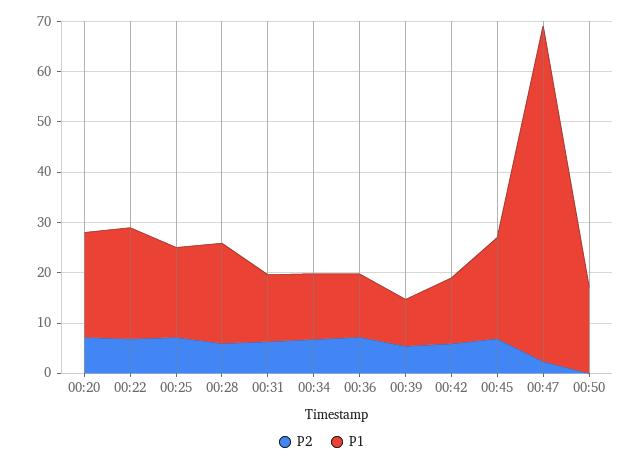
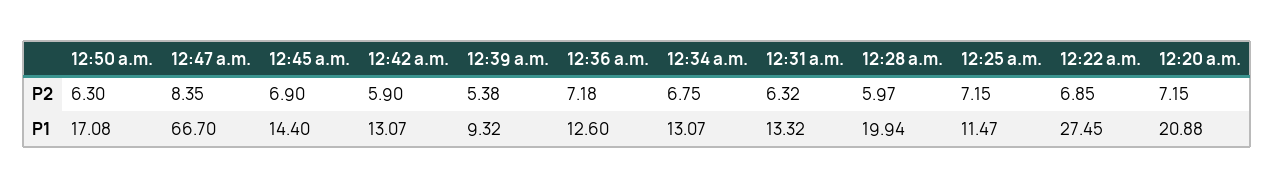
P1, 00:22: 22 -> 27.45
P1, 00:25: 18 -> 11.47
P1, 00:45: 20 -> 14.4
P2, 00:47: 2 -> 8.35
P2, 00:50: 0 -> 6.3

